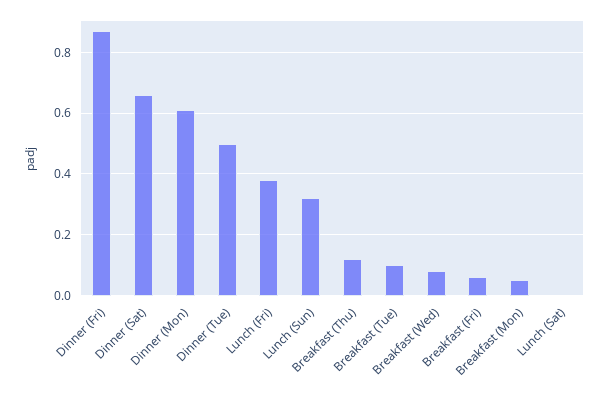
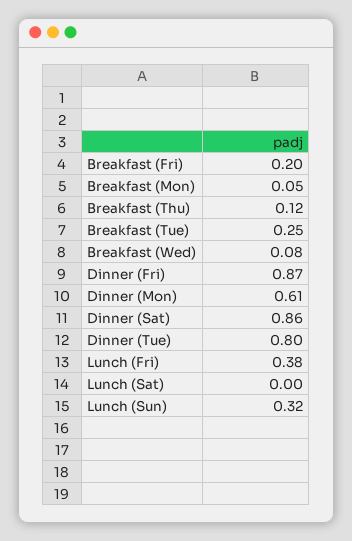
Dinner (Sat): 0.65 -> 0.86
Dinner (Tue): 0.5 -> 0.8
Breakfast (Tue): 0.1 -> 0.25
Breakfast (Fri): 0.05 -> 0.2

